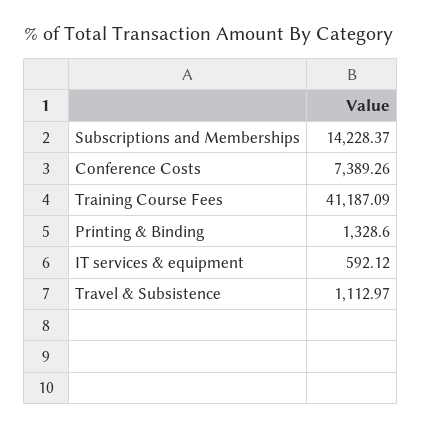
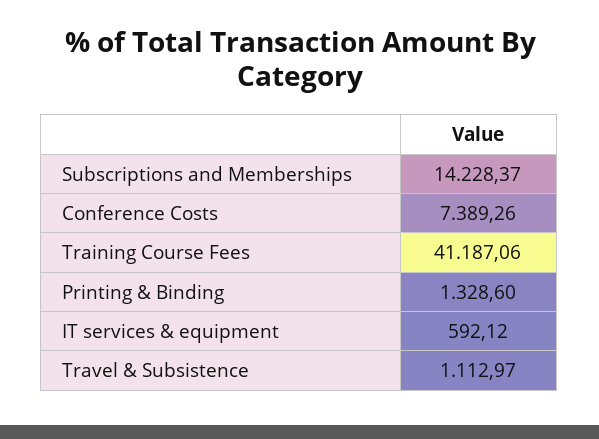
Training Course Fees: 41187.09 -> 41187.06

